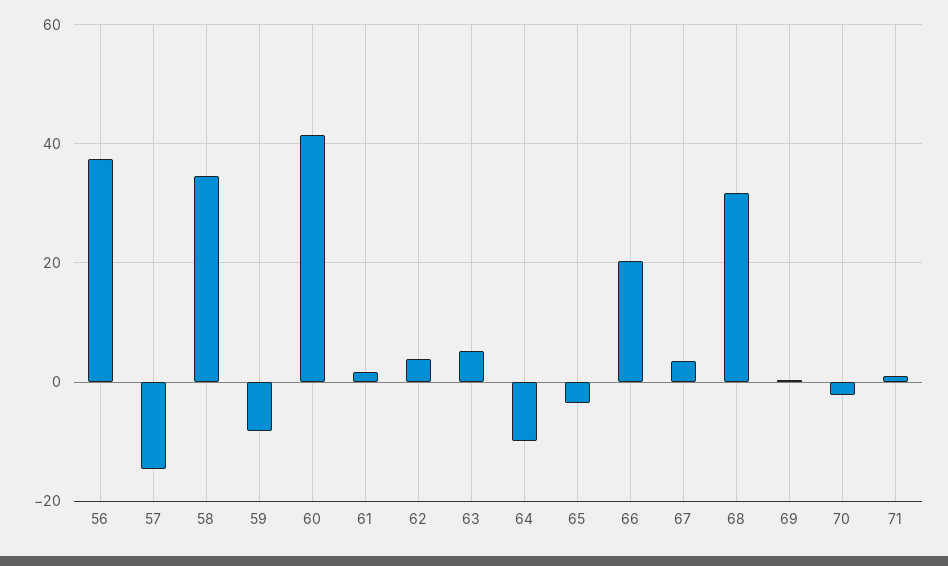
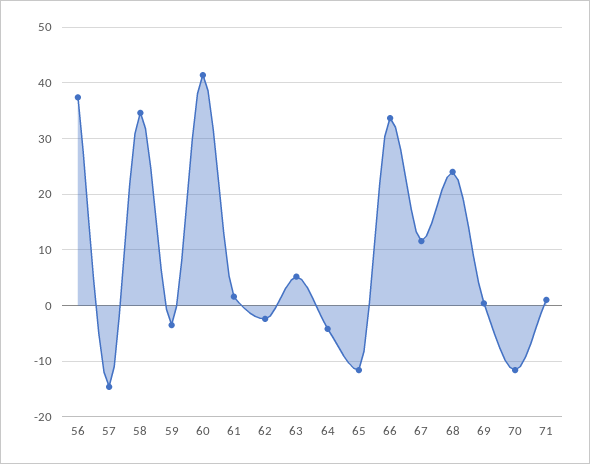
59: -8 -> -4
62: 4 -> -2
64: -10 -> -4
65: -4 -> -12
66: 20 -> 34
67: 4 -> 12
68: 32 -> 24
70: -2 -> -12

